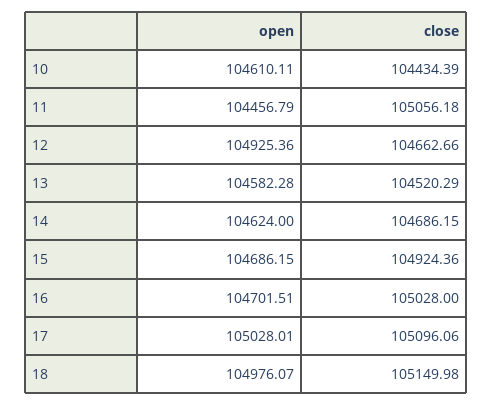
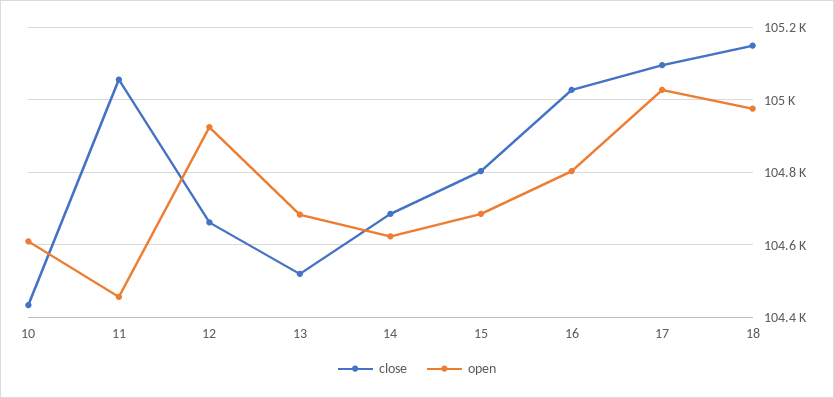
open, 13: 104582.28 -> 104680
close, 15: 104924.36 -> 104800
open, 16: 104701.51 -> 104800

